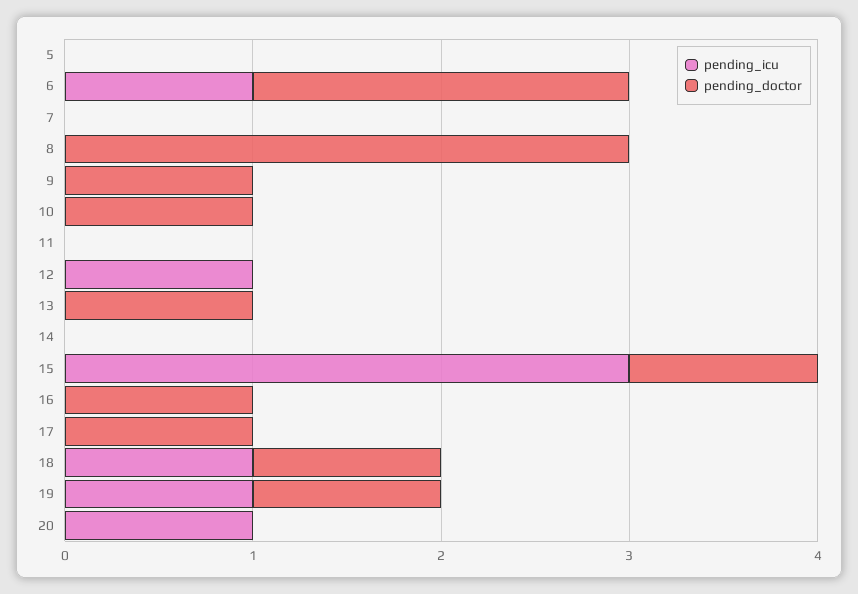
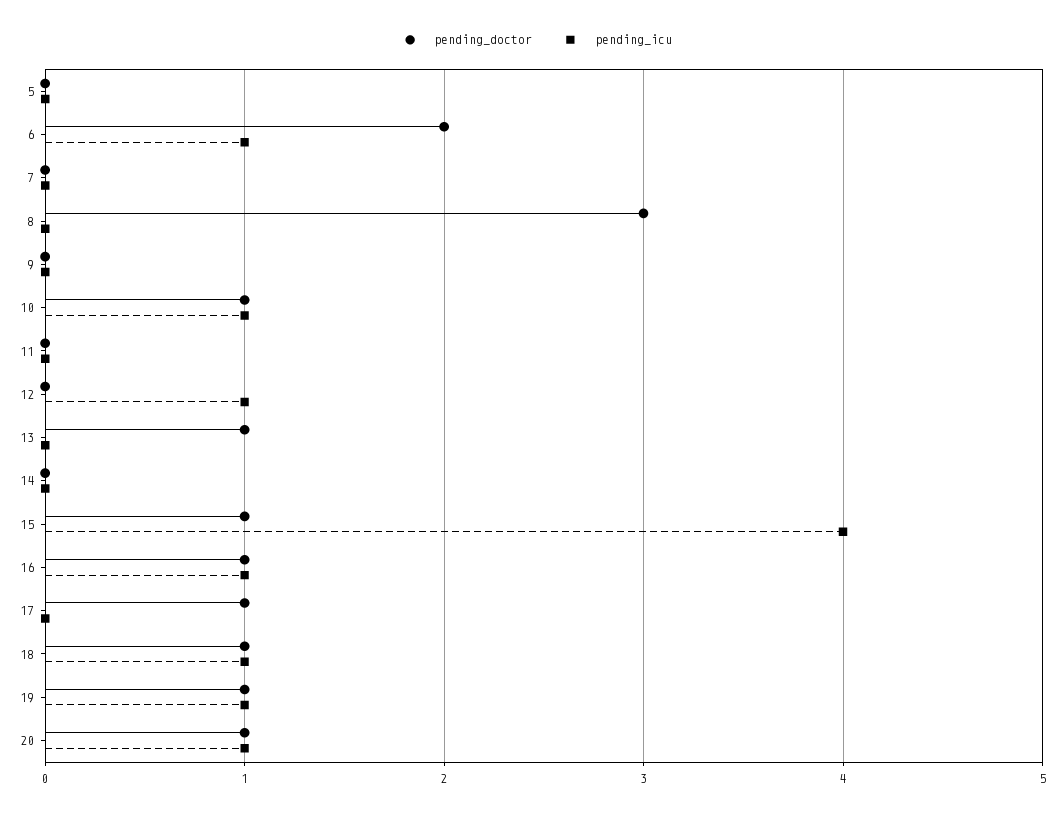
pending_doctor, 9: 1 -> 0
pending_icu, 10: 0 -> 1
pending_icu, 15: 3 -> 4
pending_icu, 16: 0 -> 1
pending_doctor, 20: 0 -> 1

